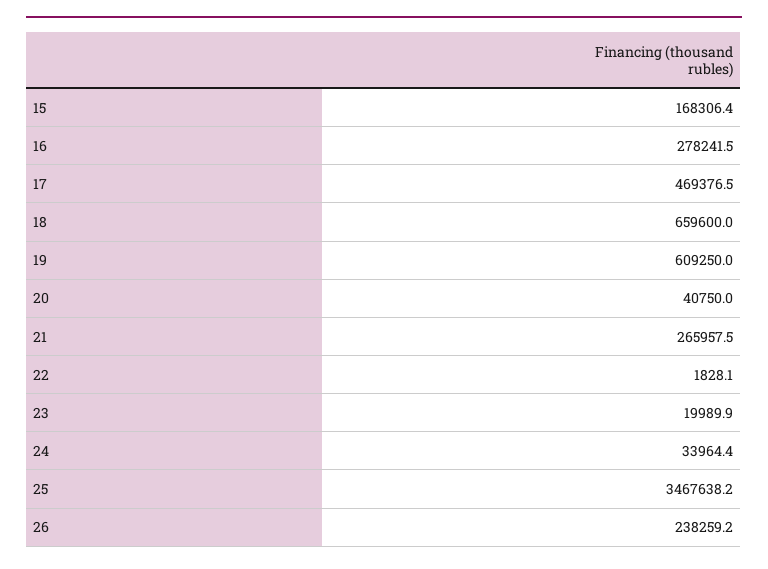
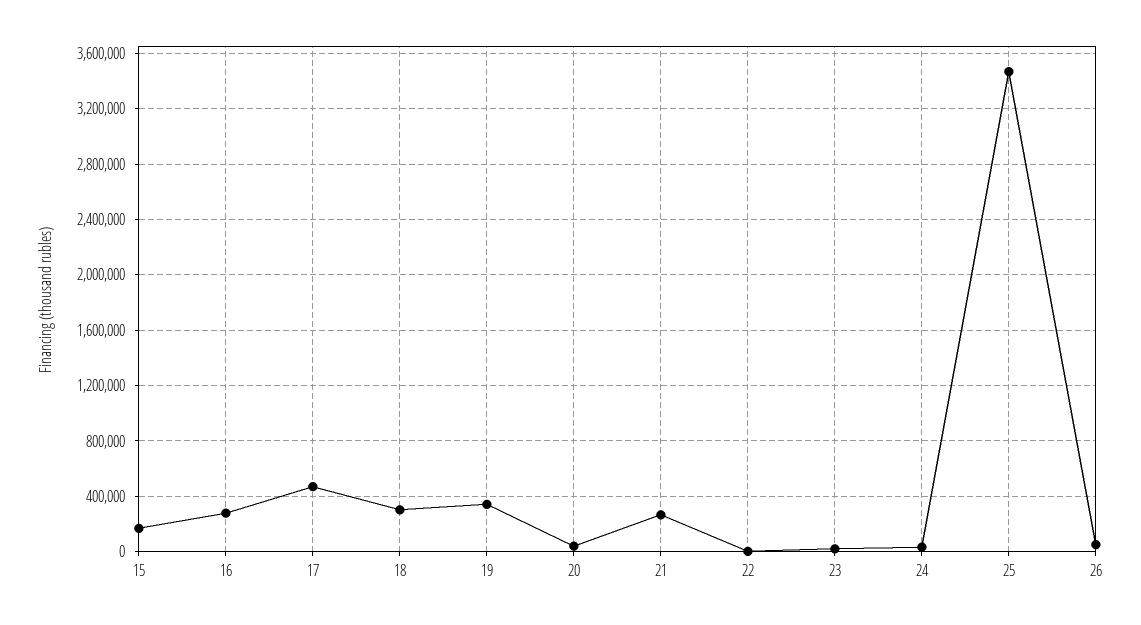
18: 659600 -> 300000
19: 609250 -> 350000
26: 238259.2 -> 50000

